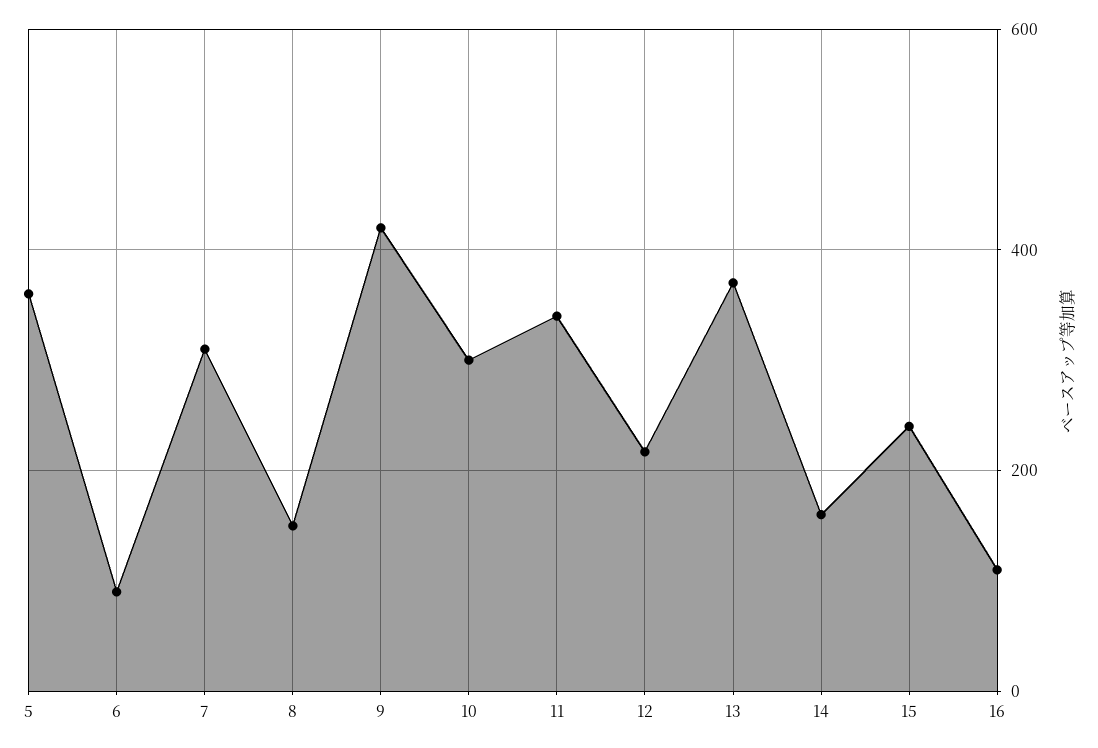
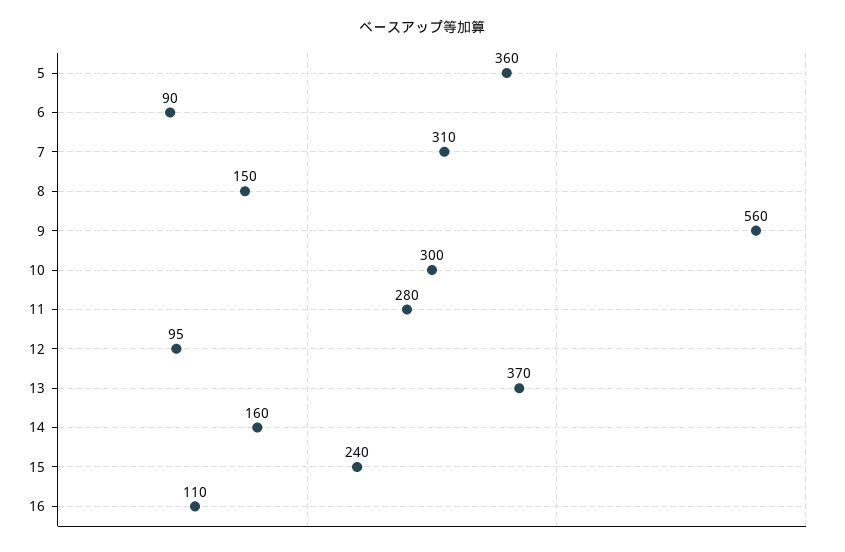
9: 420 -> 560
11: 340 -> 280
12: 220 -> 95

